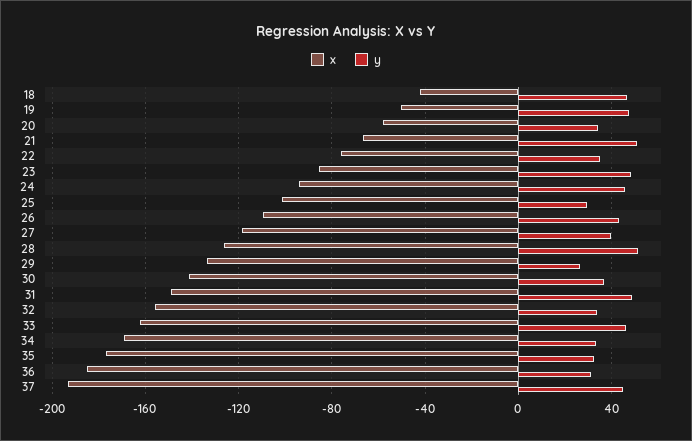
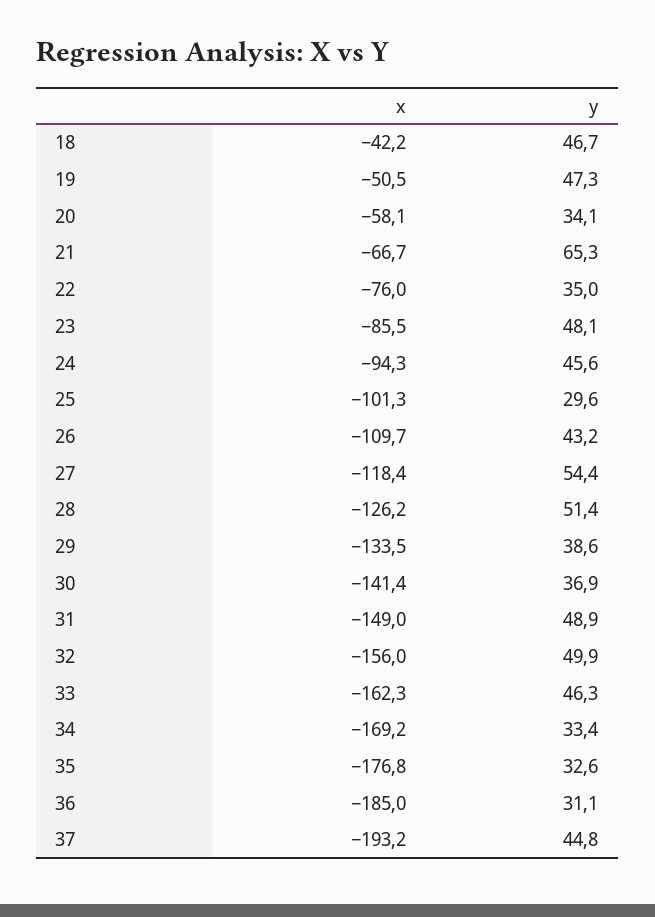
y, 21: 50 -> 65.3
y, 27: 40 -> 54.4
y, 29: 25 -> 38.6
y, 32: 35 -> 49.9

